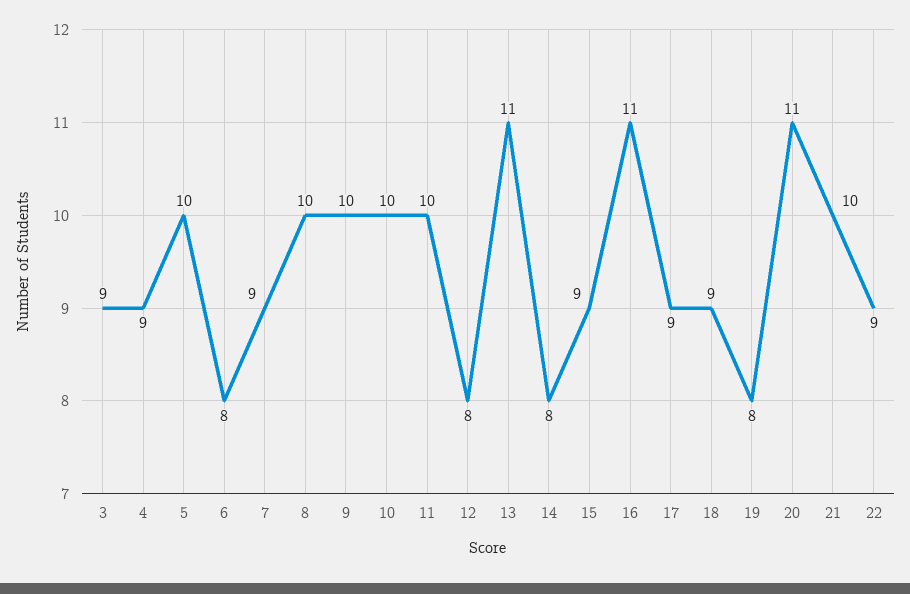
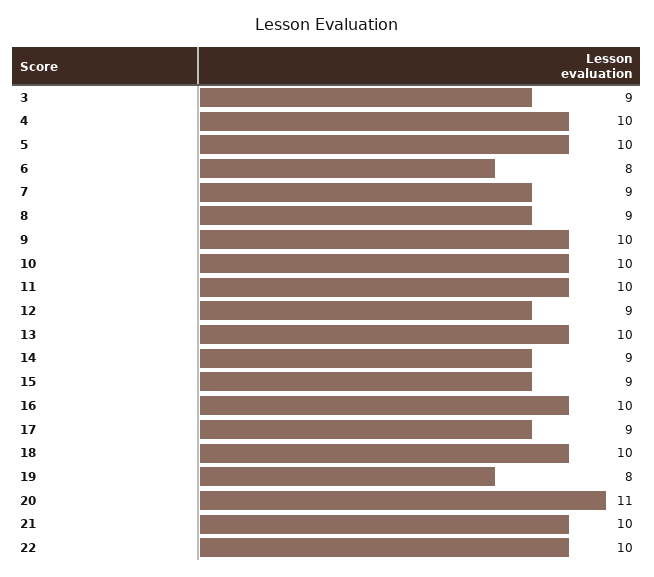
4: 9 -> 10
8: 10 -> 9
12: 8 -> 9
13: 11 -> 10
14: 8 -> 9
16: 11 -> 10
18: 9 -> 10
22: 9 -> 10

